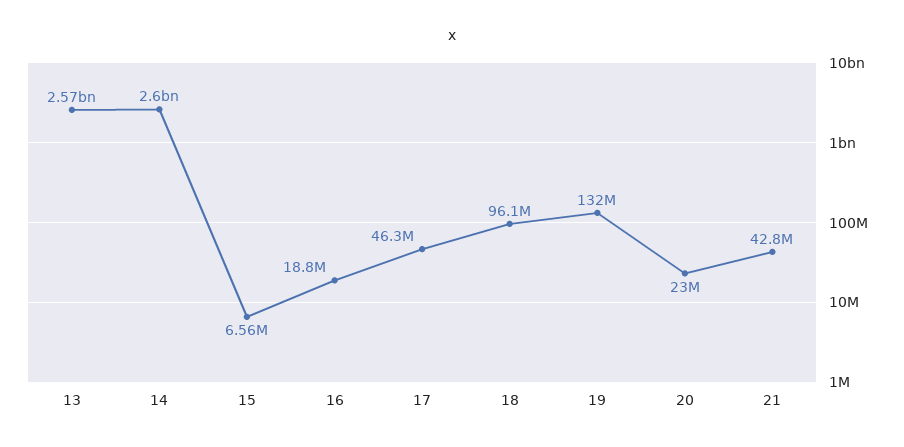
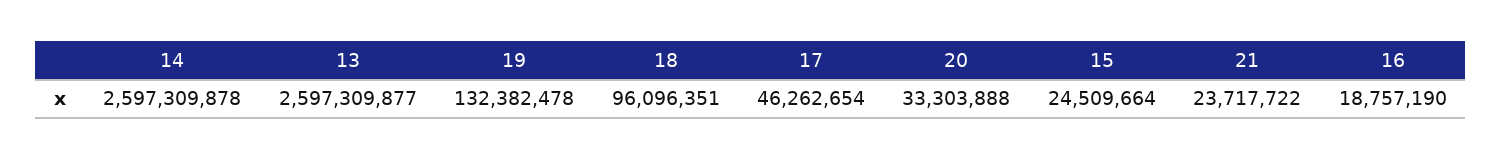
13: 2570000000 -> 2597309877
15: 6560000 -> 24509664
20: 23000000 -> 33303888
21: 42800000 -> 23717722

